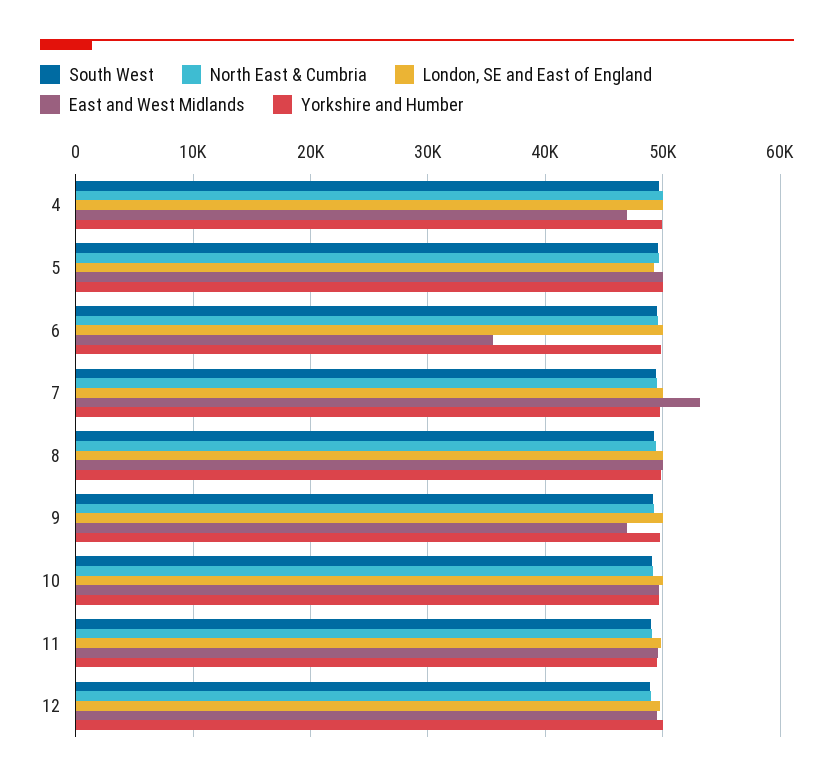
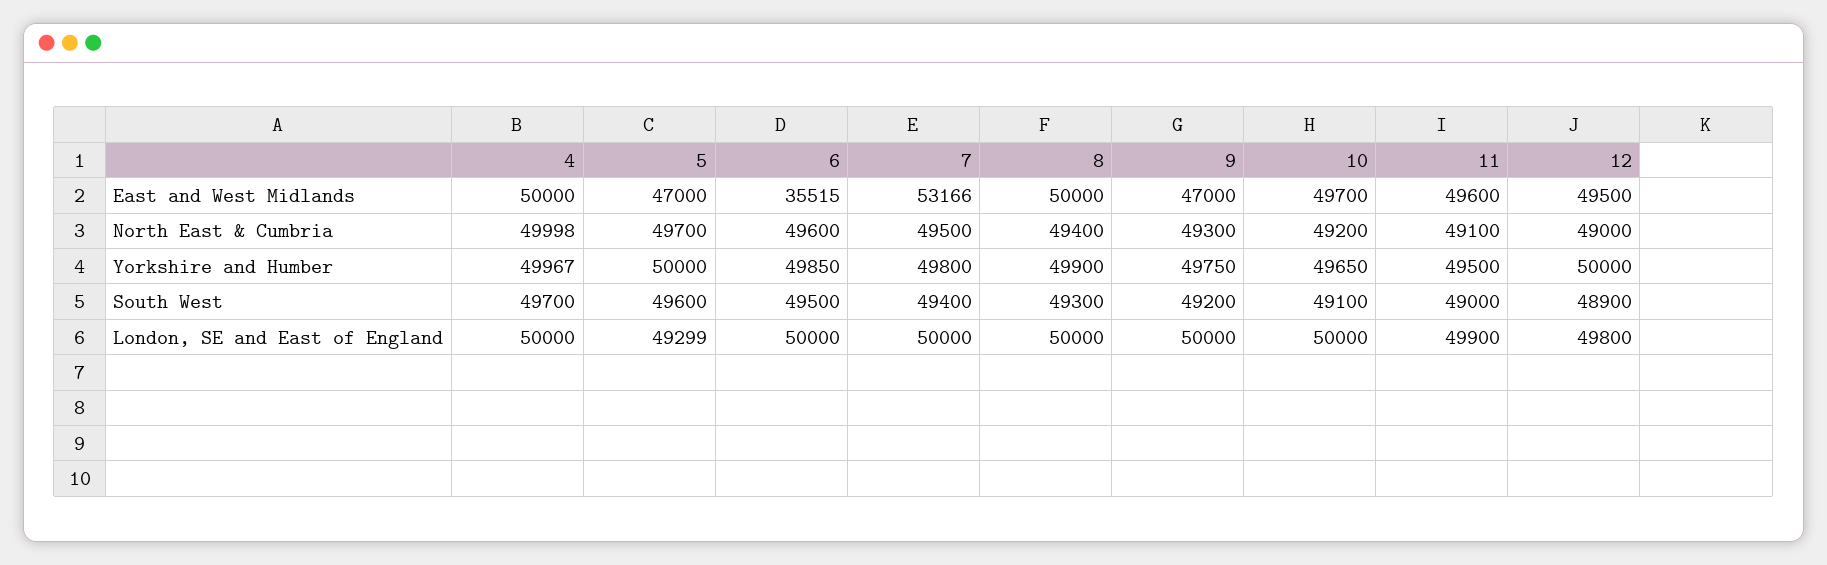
East and West Midlands, 4: 47000 -> 50000
East and West Midlands, 5: 50000 -> 47000

